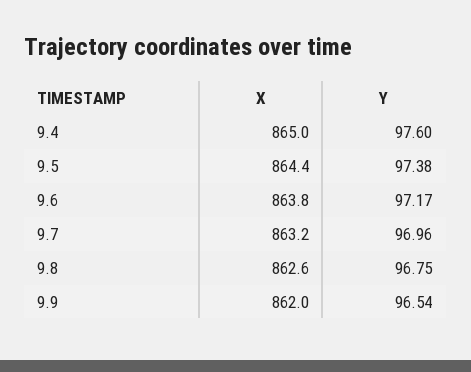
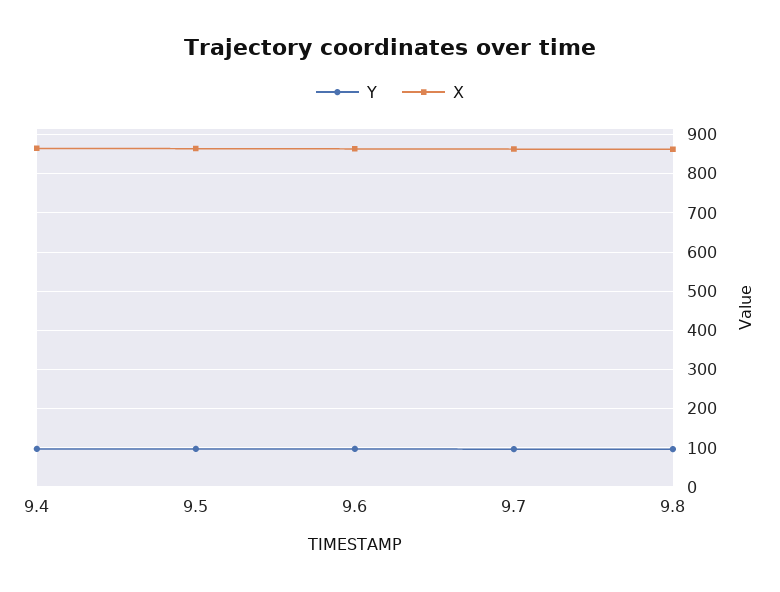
X, 9.9: 862 -> none
Y, 9.9: 96.54 -> none

